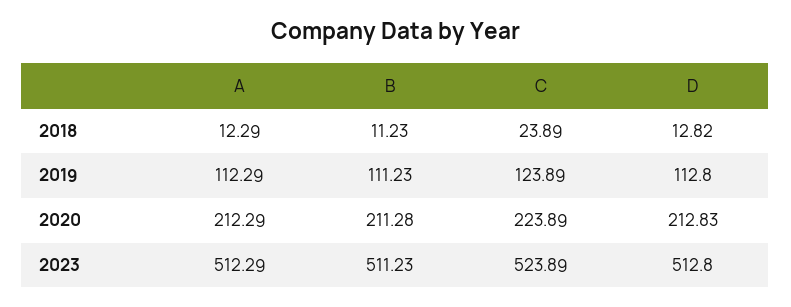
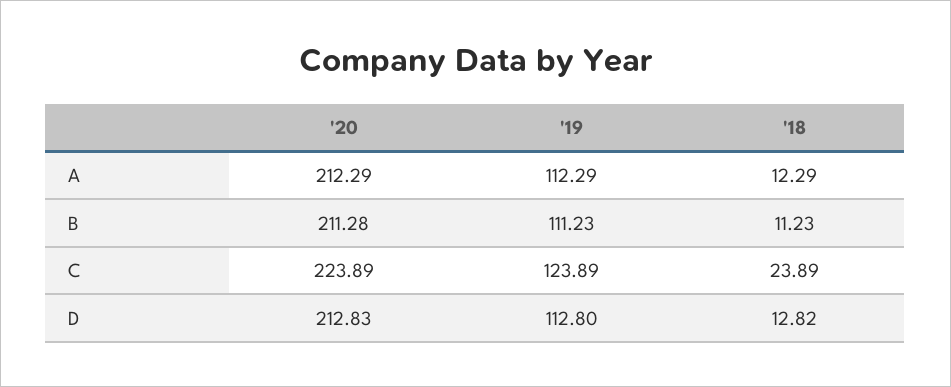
A, 2023: 512.29 -> none
B, 2023: 511.23 -> none
C, 2023: 523.89 -> none
D, 2023: 512.8 -> none

